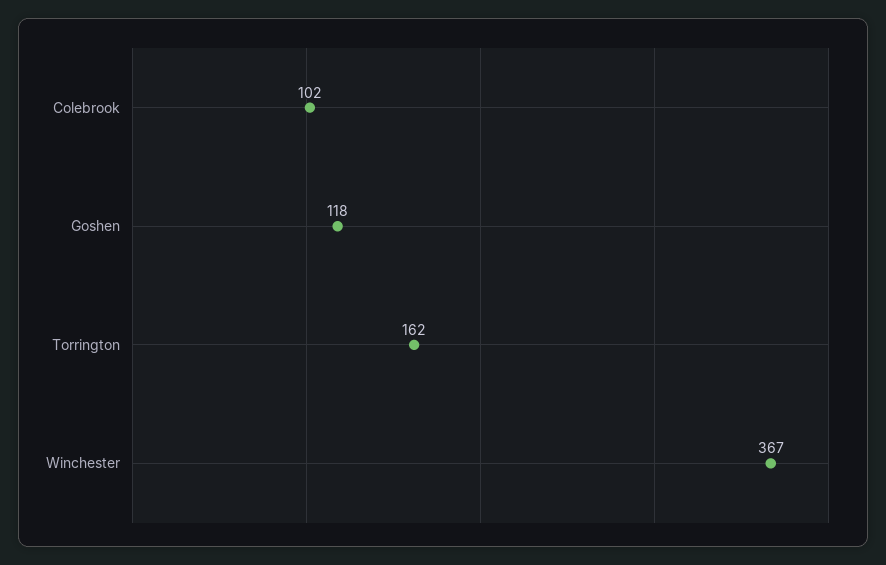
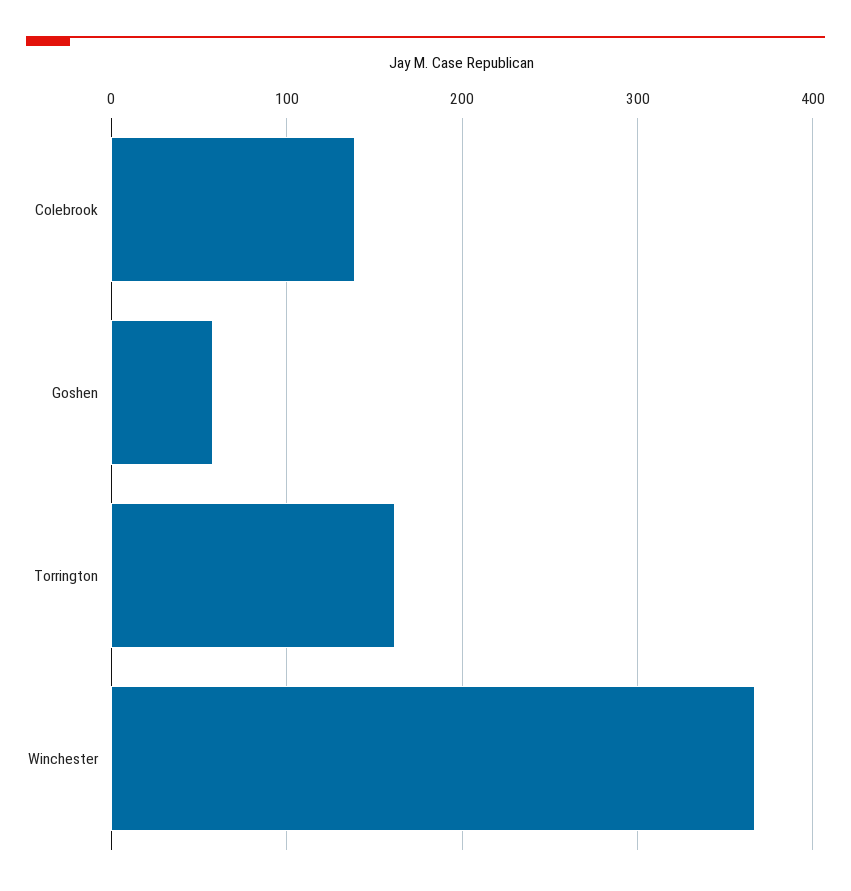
Colebrook: 102 -> 140
Goshen: 118 -> 60

